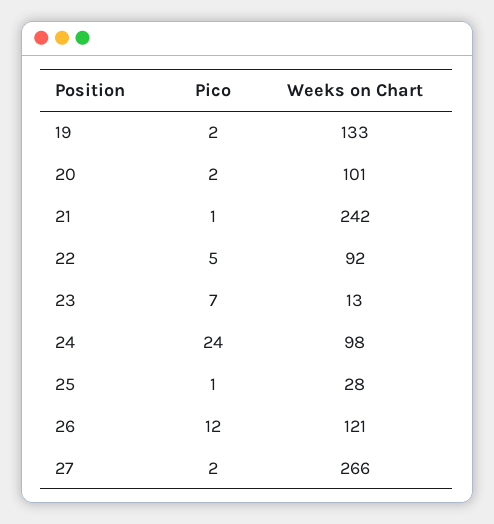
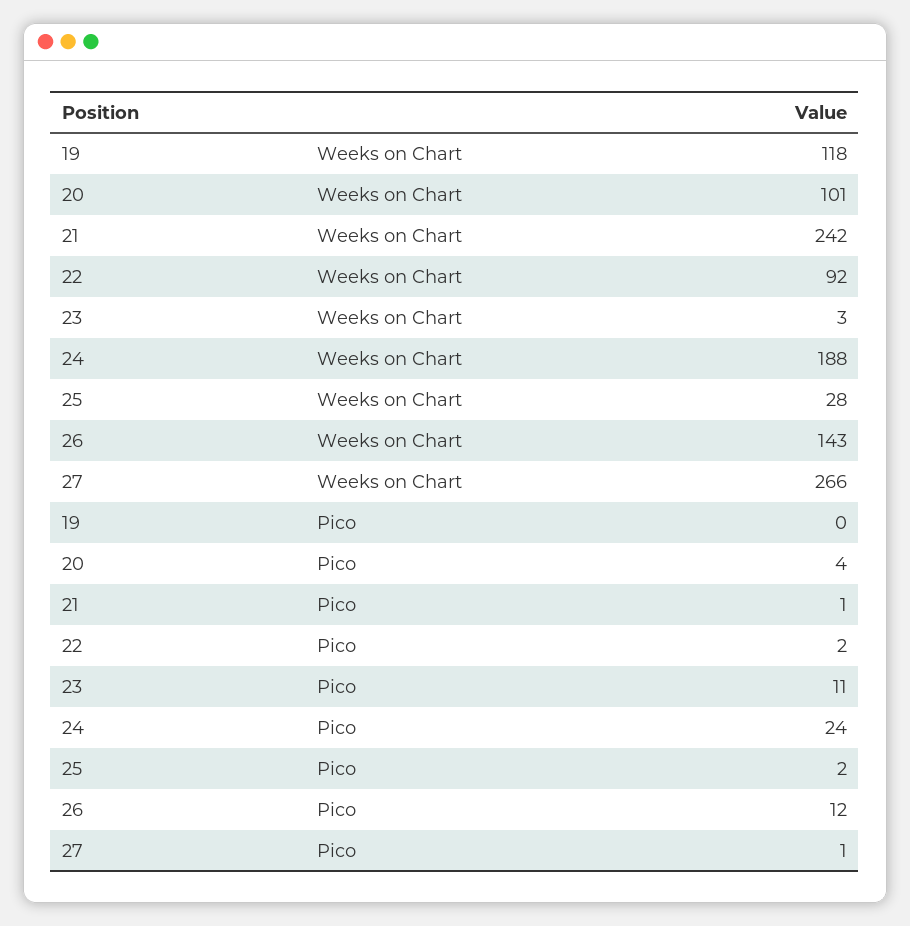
Pico, 19: 2 -> 0
Weeks on Chart, 19: 133 -> 118
Pico, 20: 2 -> 4
Pico, 22: 5 -> 2
Pico, 23: 7 -> 11
Weeks on Chart, 23: 13 -> 3
Weeks on Chart, 24: 98 -> 188
Pico, 25: 1 -> 2
Weeks on Chart, 26: 121 -> 143
Pico, 27: 2 -> 1

